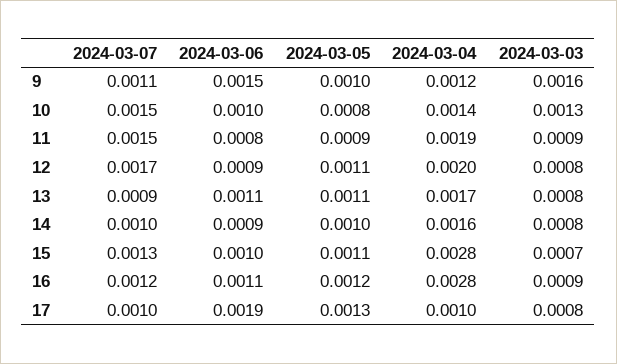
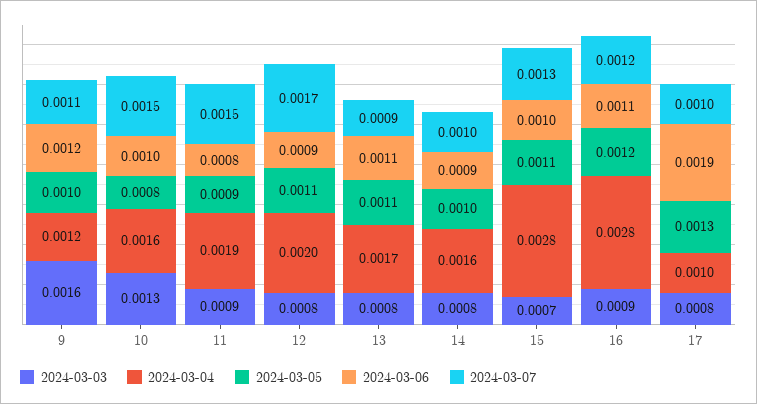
2024-03-06, 9: 0.0015 -> 0.0012
2024-03-04, 10: 0.0014 -> 0.0016

